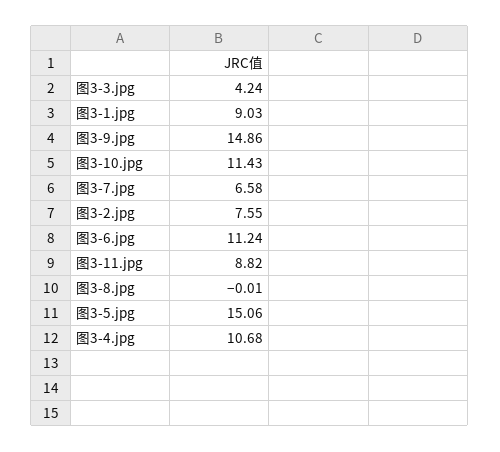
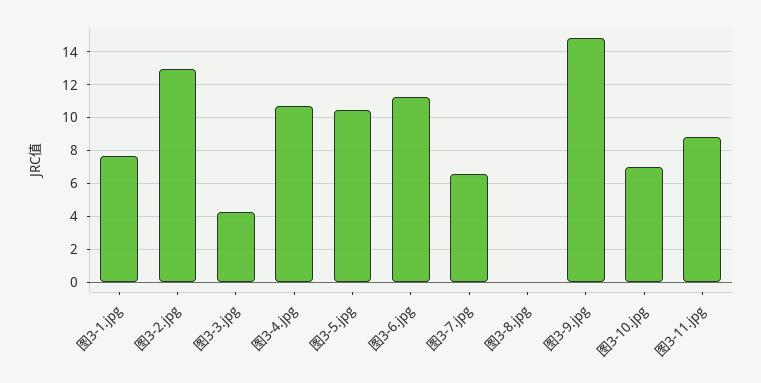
图3-1.jpg: 9.03 -> 7.5
图3-10.jpg: 11.43 -> 7
图3-2.jpg: 7.55 -> 13
图3-5.jpg: 15.06 -> 10.5

